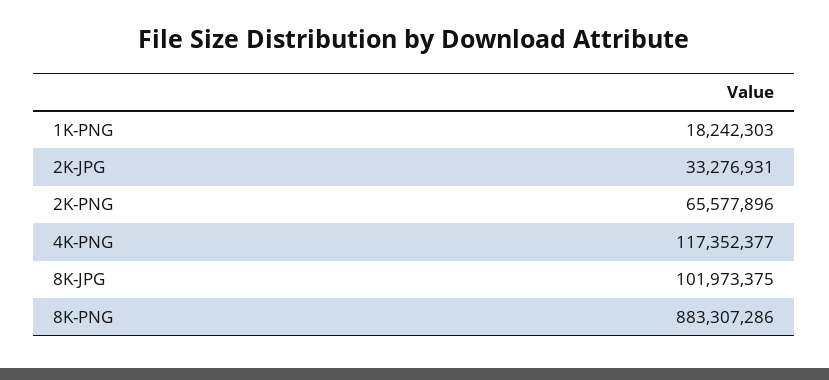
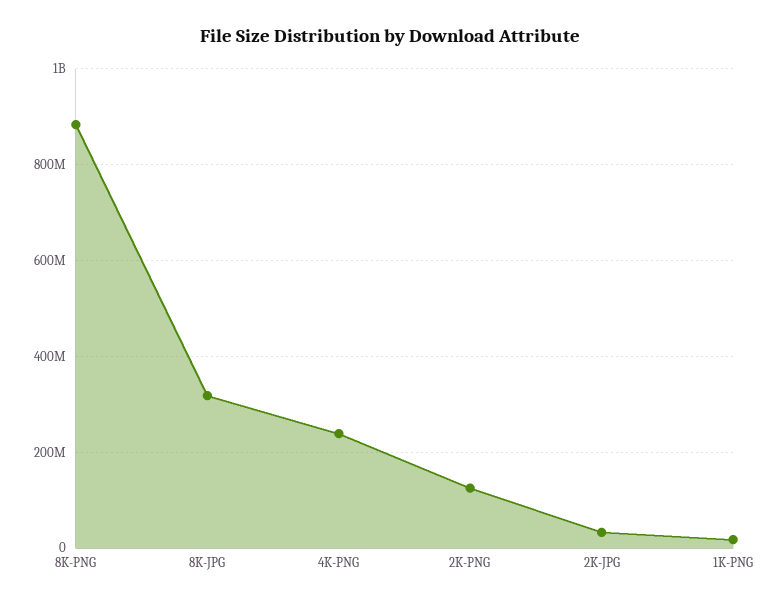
2K-PNG: 65577896 -> 120000000
4K-PNG: 117352377 -> 240000000
8K-JPG: 101973375 -> 320000000

